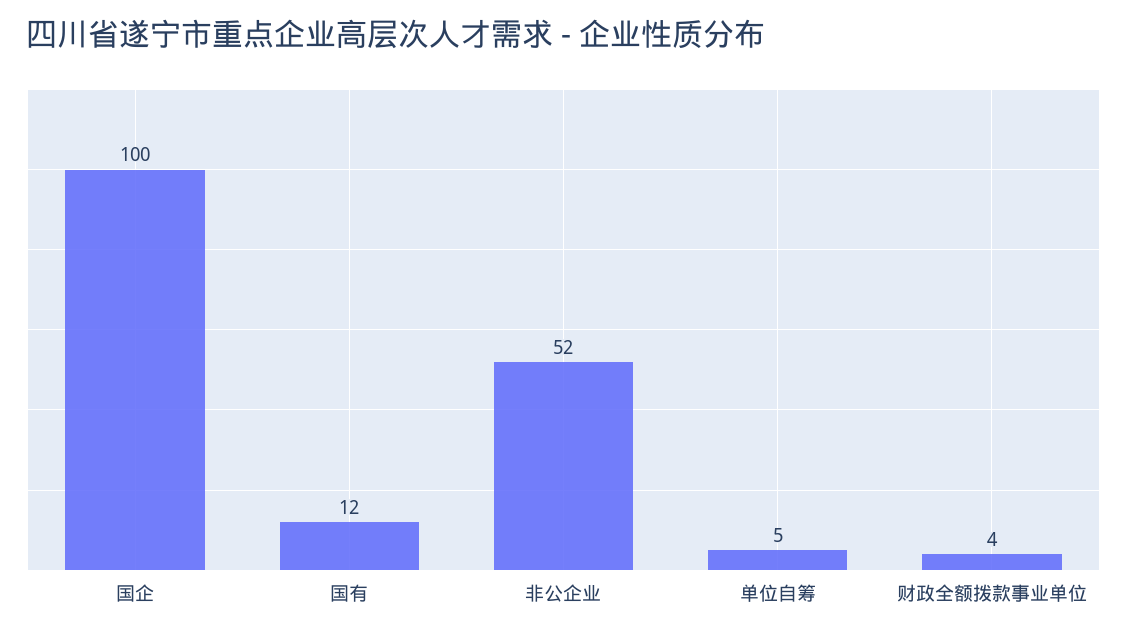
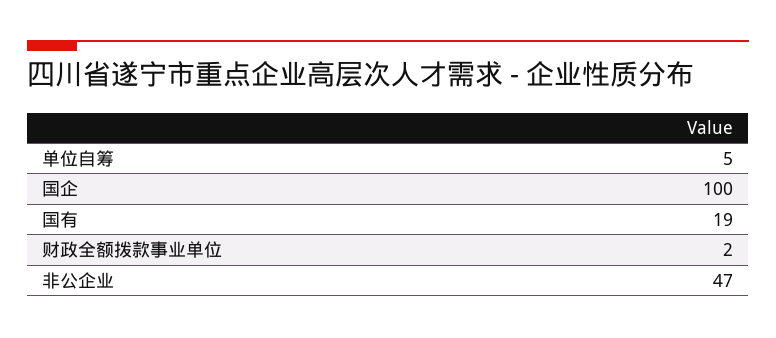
国有: 12 -> 19
非公企业: 52 -> 47
财政全额拨款事业单位: 4 -> 2

